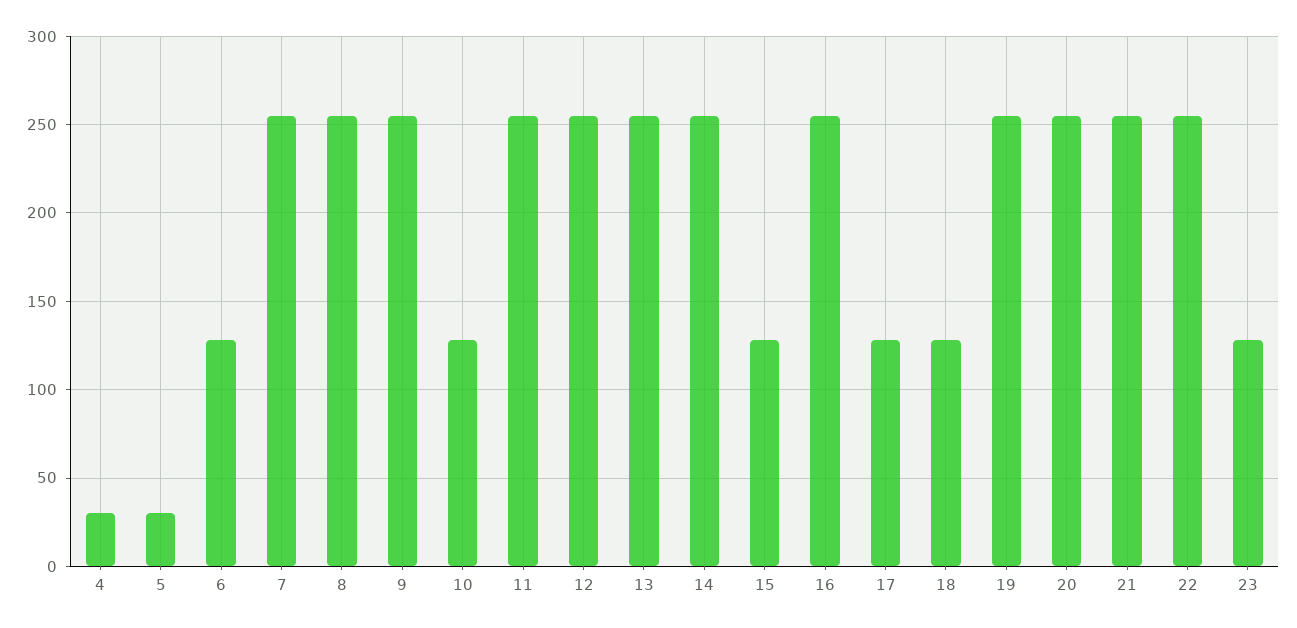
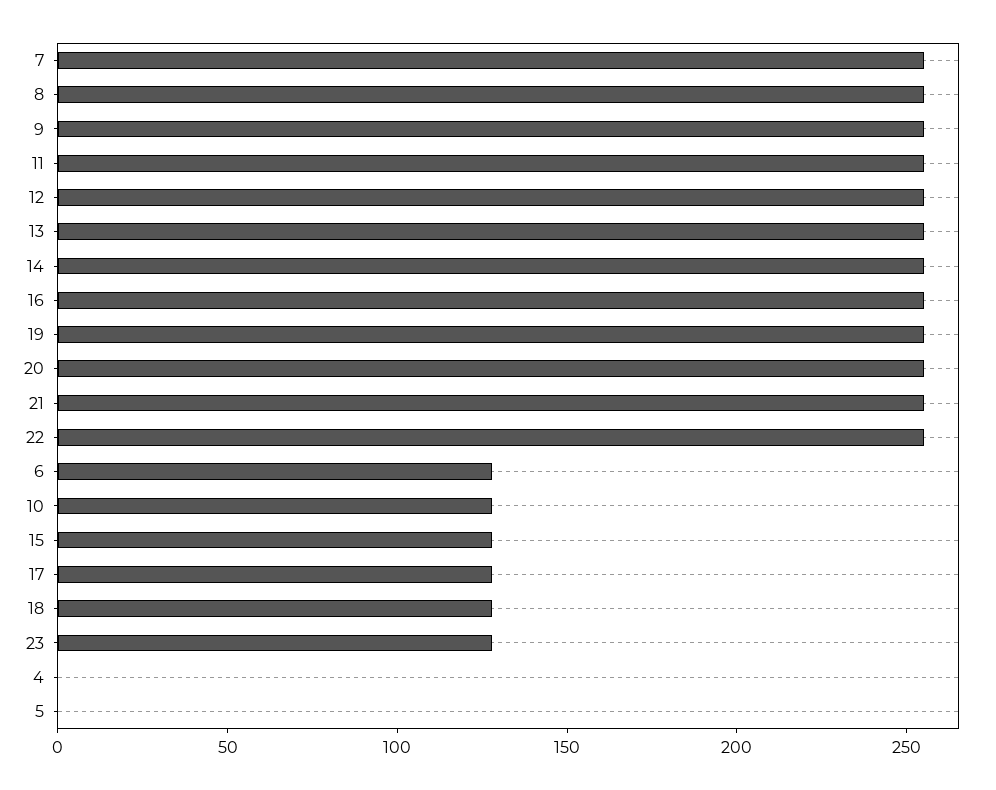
4: 30 -> 0
5: 30 -> 0

